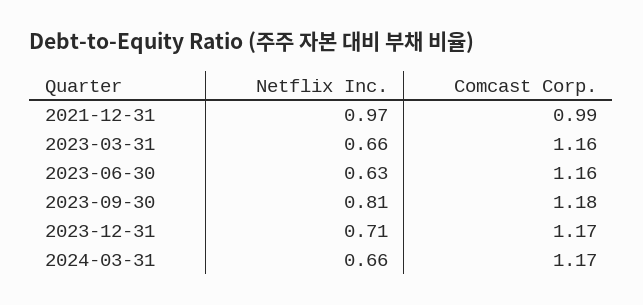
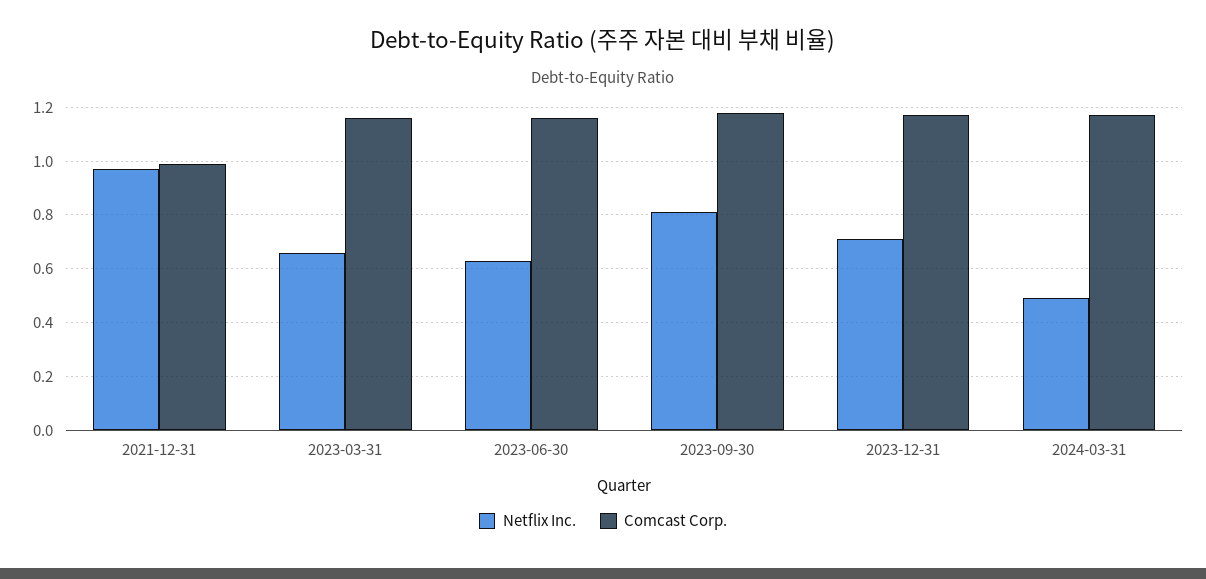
Netflix Inc., 2024-03-31: 0.66 -> 0.5

